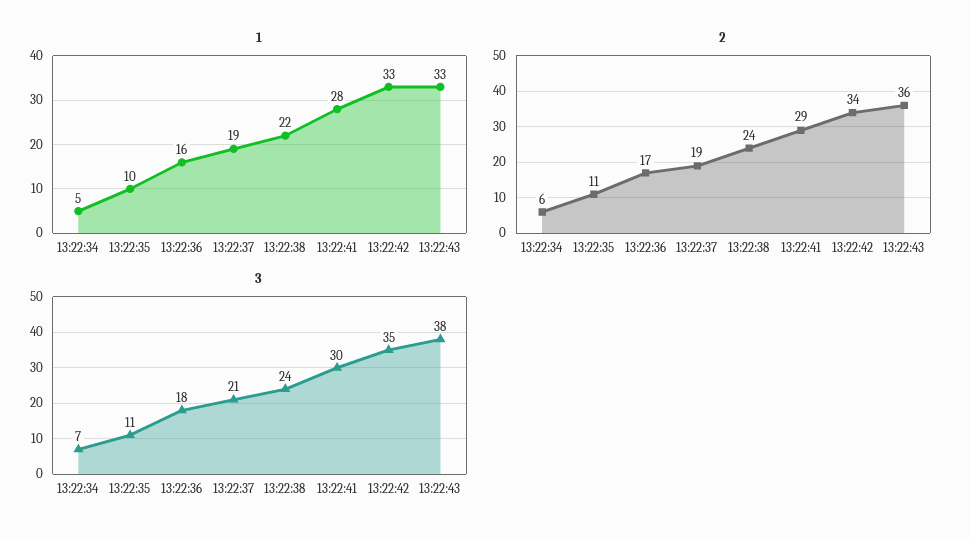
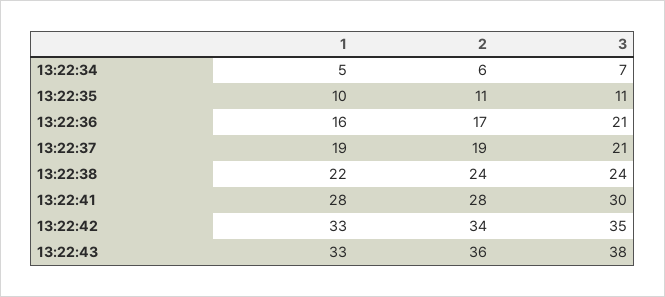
2, 13:22:41: 29 -> 28
3, 13:22:36: 18 -> 21

